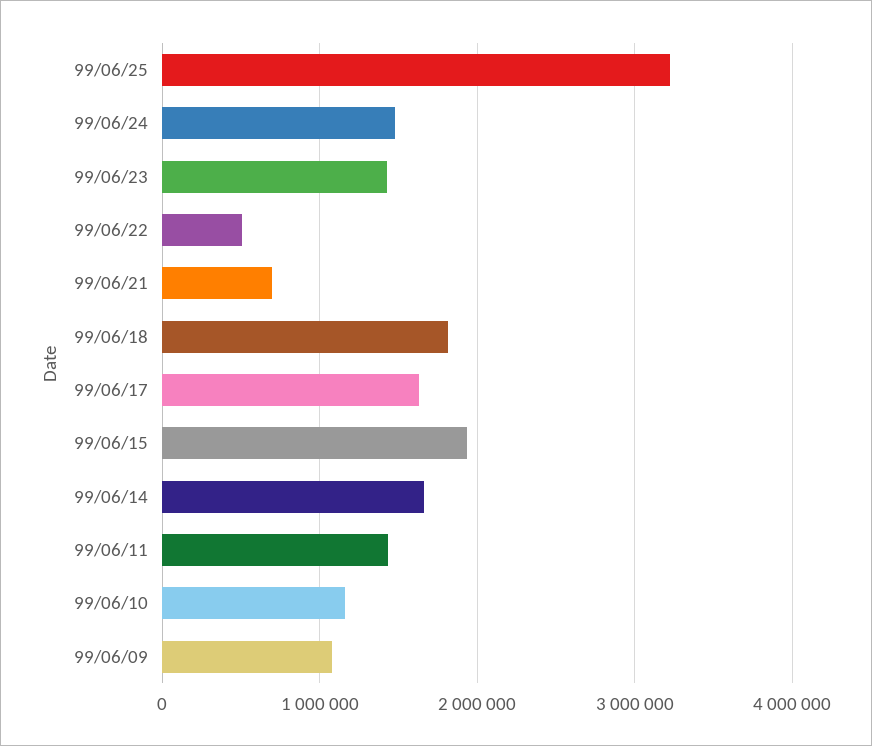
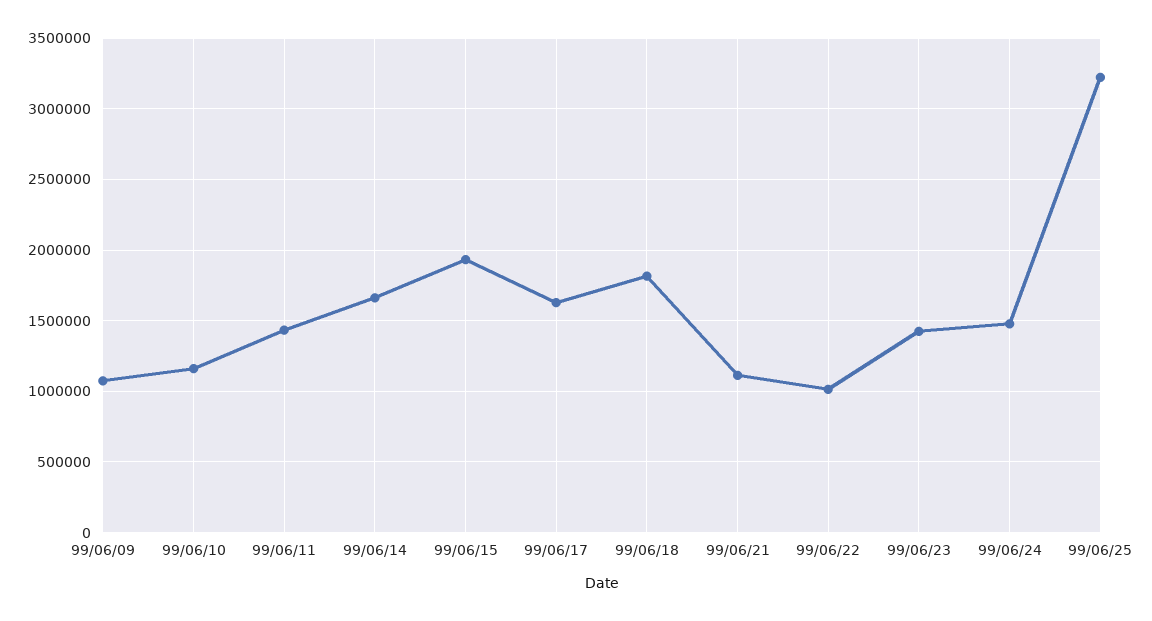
99/06/22: 500000 -> 1000000
99/06/21: 700000 -> 1100000

